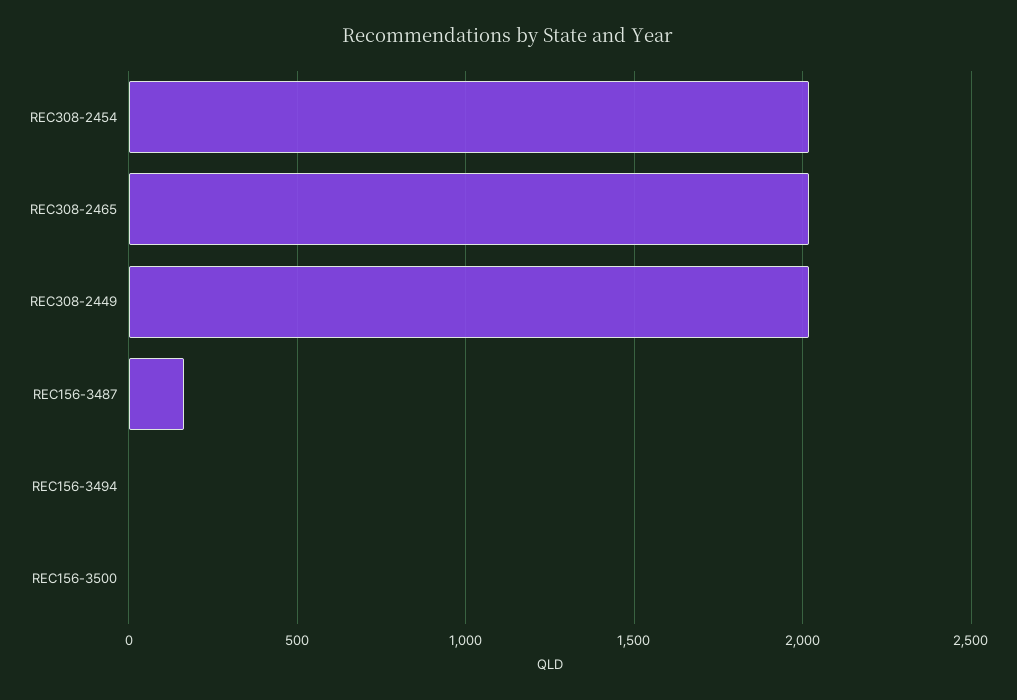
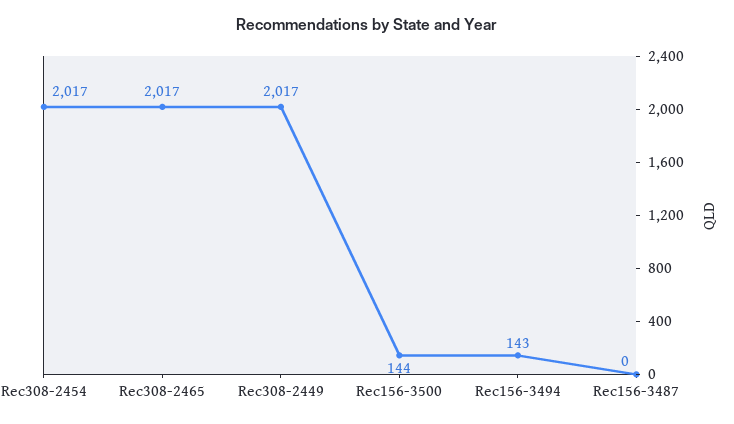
REC156-3487: 150 -> 0
REC156-3494: 0 -> 143
REC156-3500: 0 -> 144

